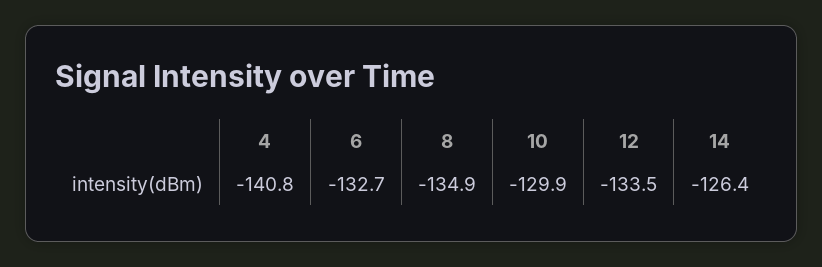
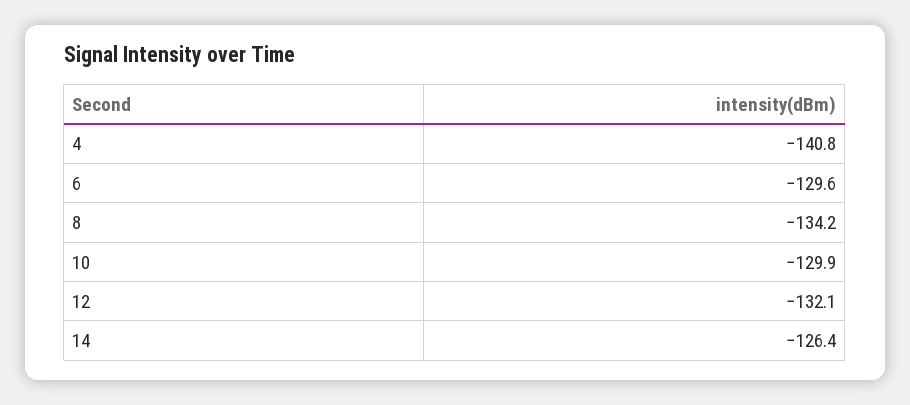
6: -132.7 -> -129.6
8: -134.9 -> -134.2
12: -133.5 -> -132.1

